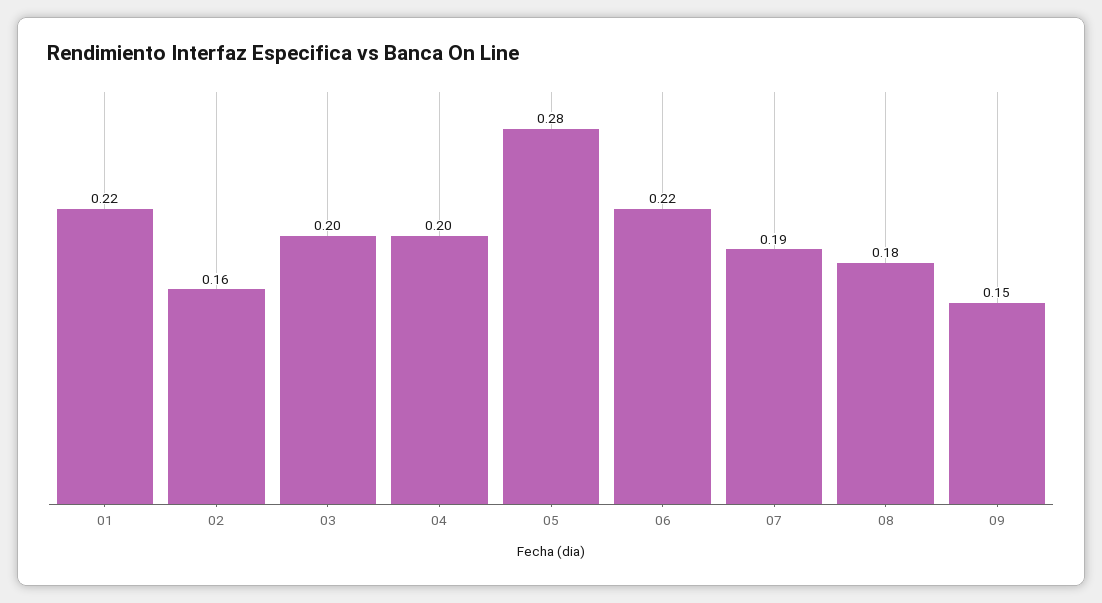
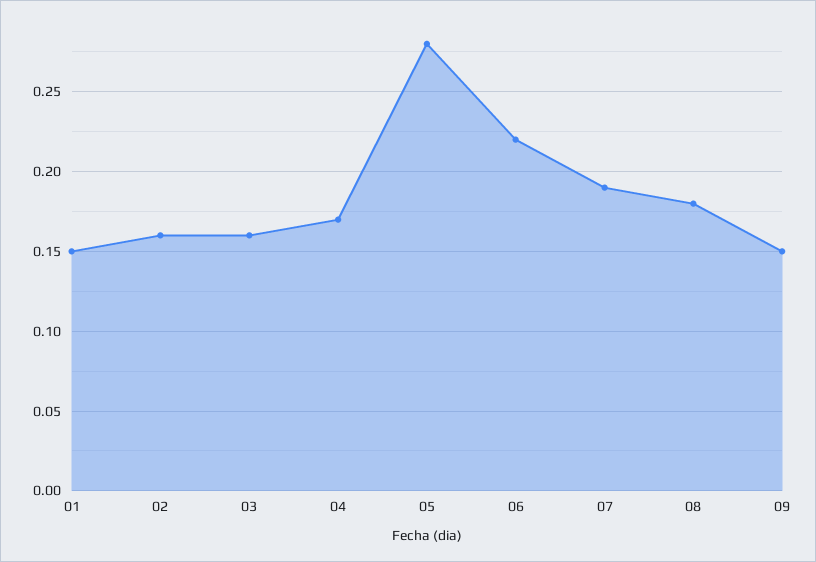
01: 0.22 -> 0.15
03: 0.2 -> 0.16
04: 0.2 -> 0.17

